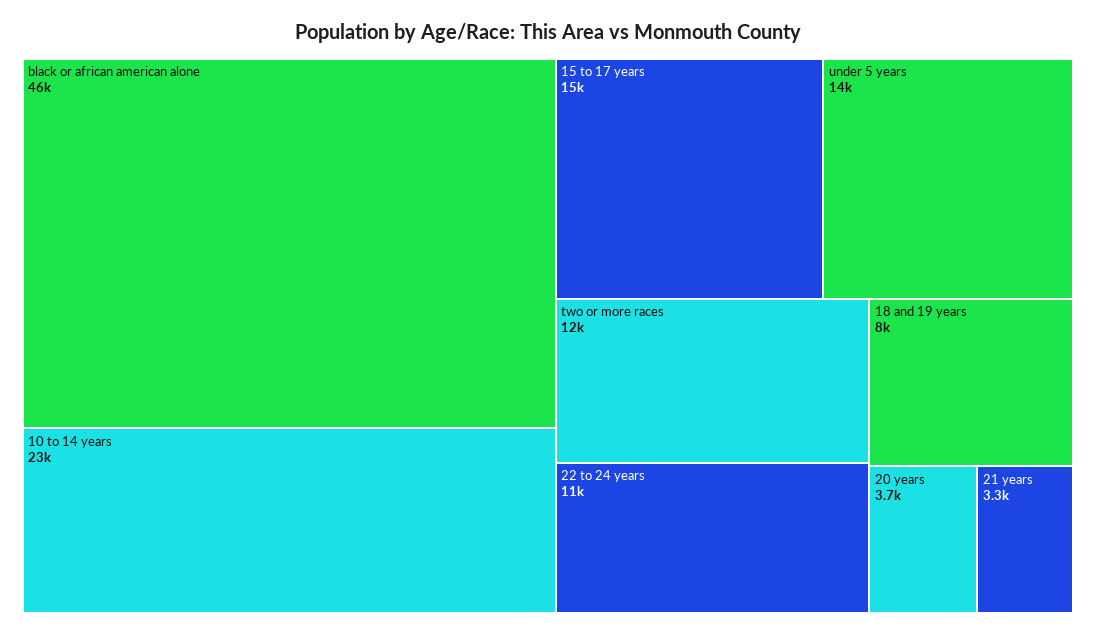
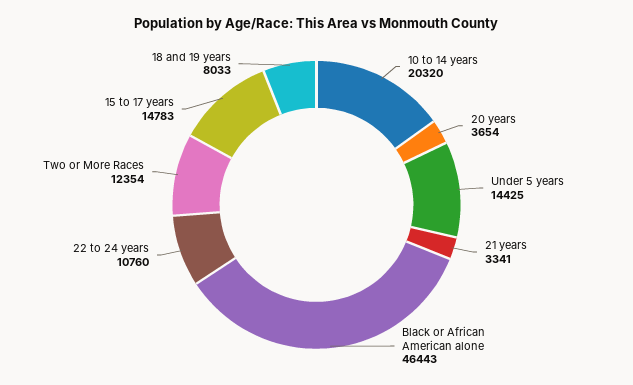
10 to 14 years: 23000 -> 20320

